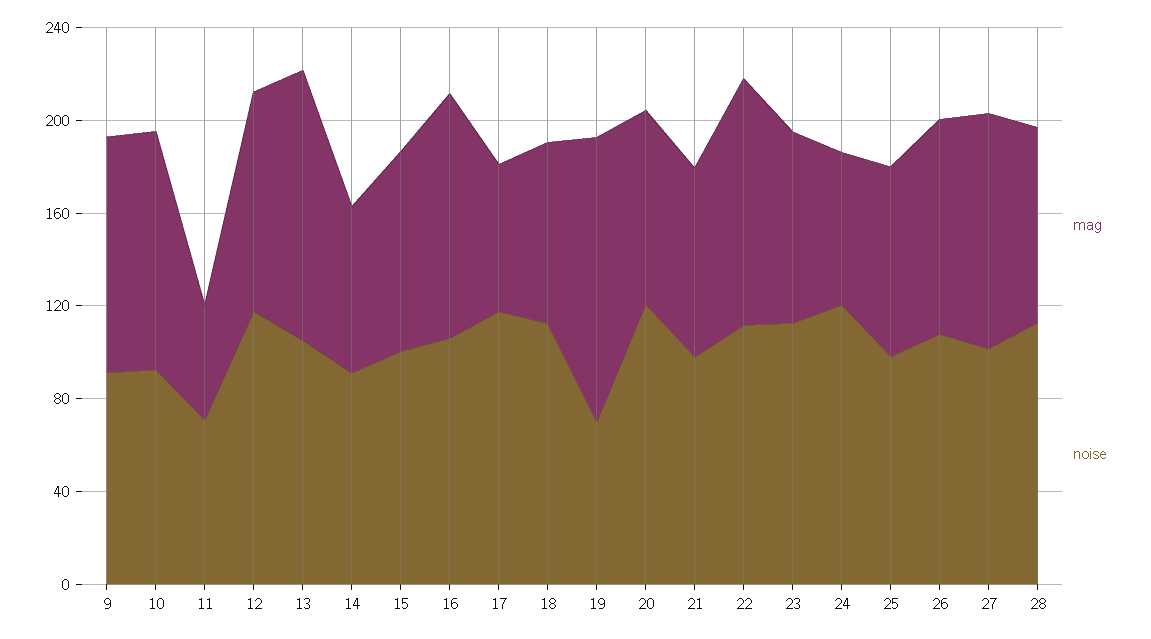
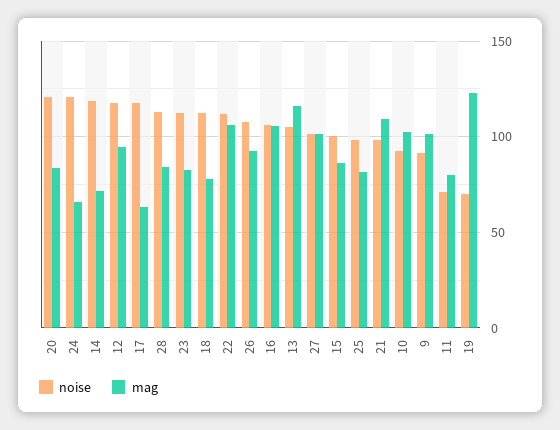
mag, 11: 50 -> 80
noise, 14: 90 -> 120
mag, 21: 80 -> 110

